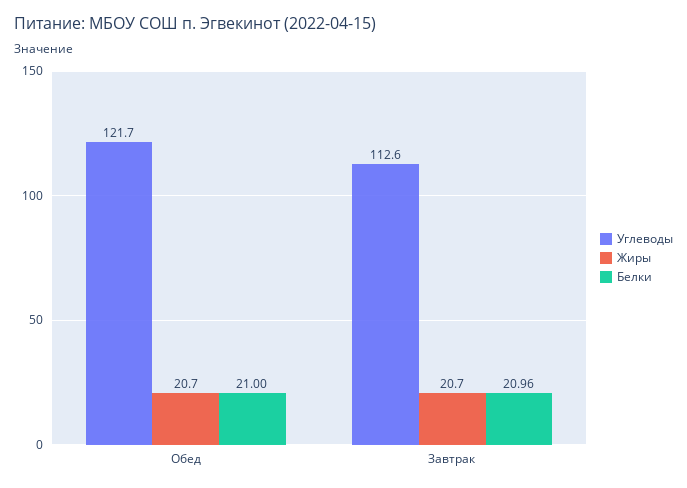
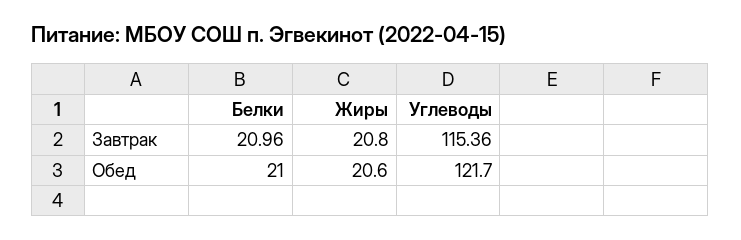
Жиры, Обед: 20.7 -> 20.6
Углеводы, Завтрак: 112.6 -> 115.36
Жиры, Завтрак: 20.7 -> 20.8

